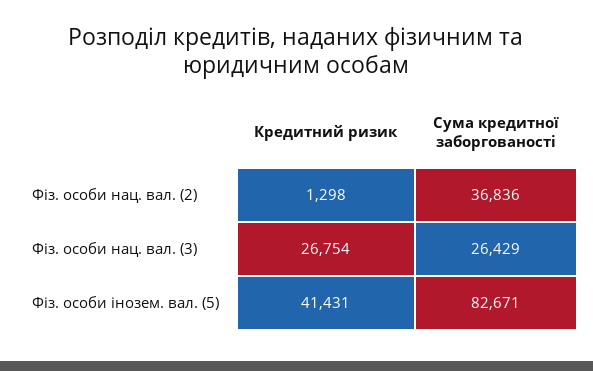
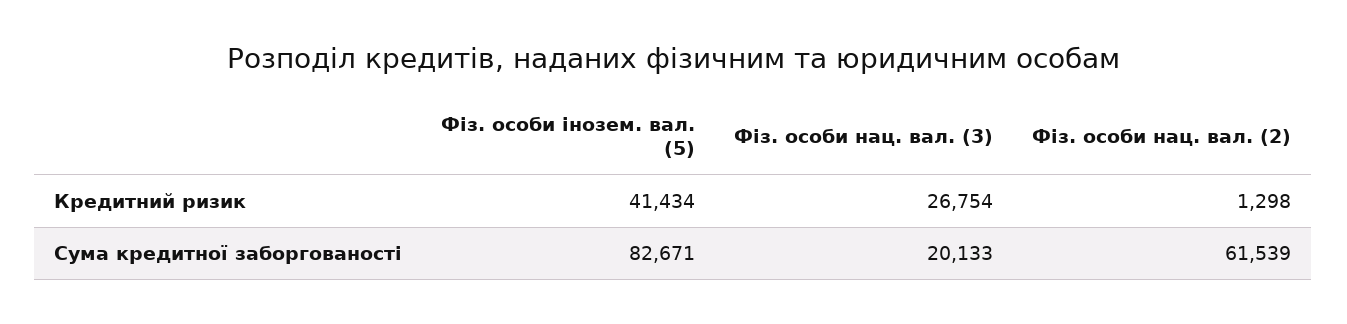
Сума кредитної заборгованості, Фіз. особи нац. вал. (2): 36836 -> 61539
Сума кредитної заборгованості, Фіз. особи нац. вал. (3): 26429 -> 20133
Кредитний ризик, Фіз. особи інозем. вал. (5): 41431 -> 41434

